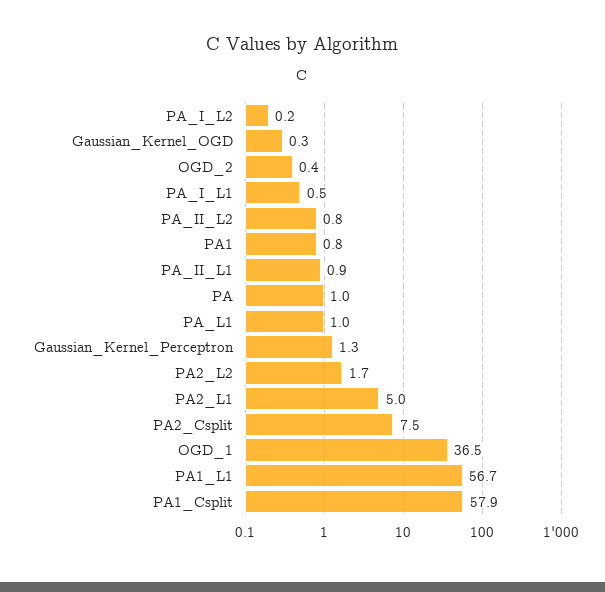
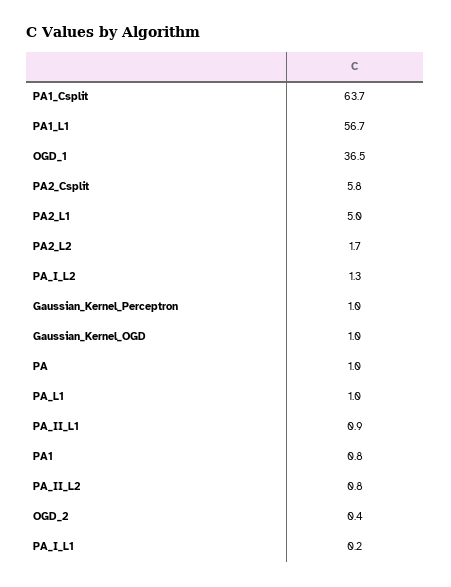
PA_I_L2: 0.2 -> 1.3
Gaussian_Kernel_OGD: 0.3 -> 1
PA_I_L1: 0.5 -> 0.2
Gaussian_Kernel_Perceptron: 1.3 -> 1
PA2_Csplit: 7.5 -> 5.8
PA1_Csplit: 57.9 -> 63.7

